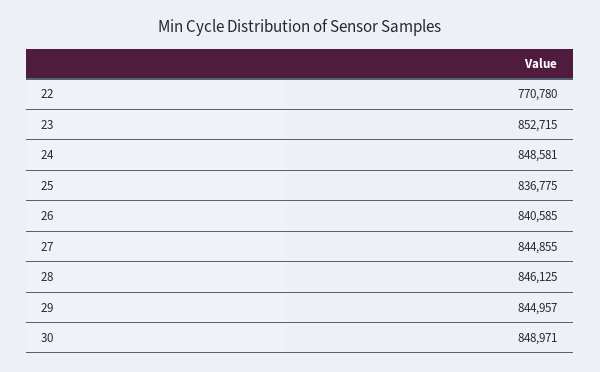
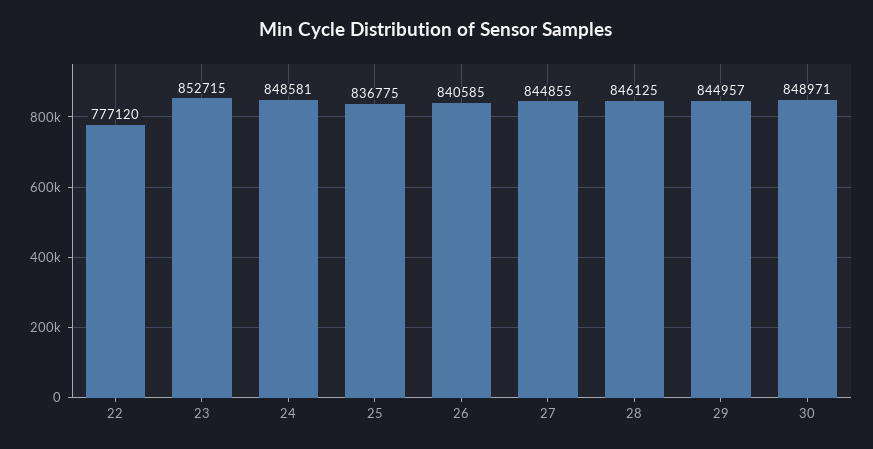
22: 770780 -> 777120

